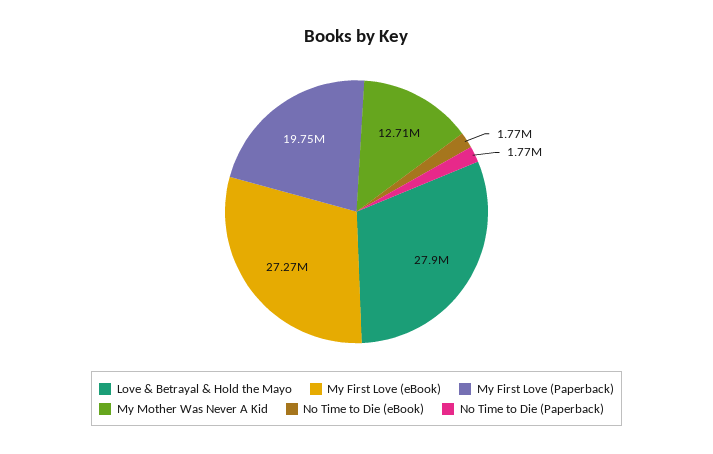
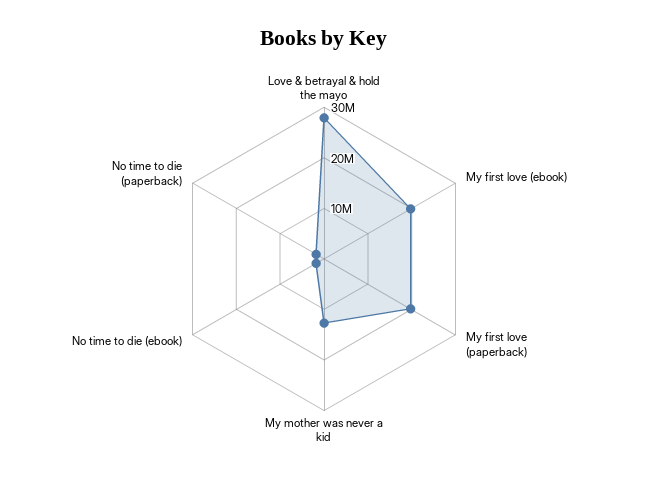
My First Love (eBook): 27270000 -> 20000000

